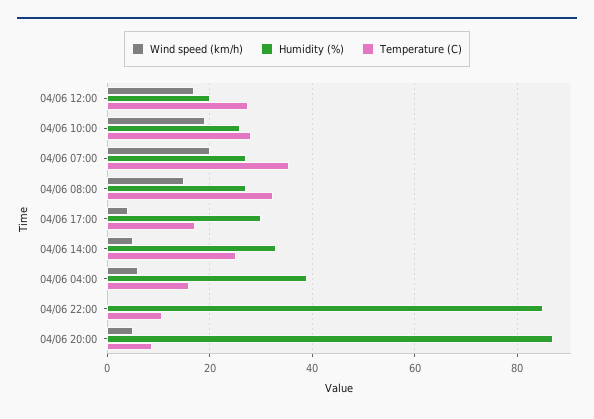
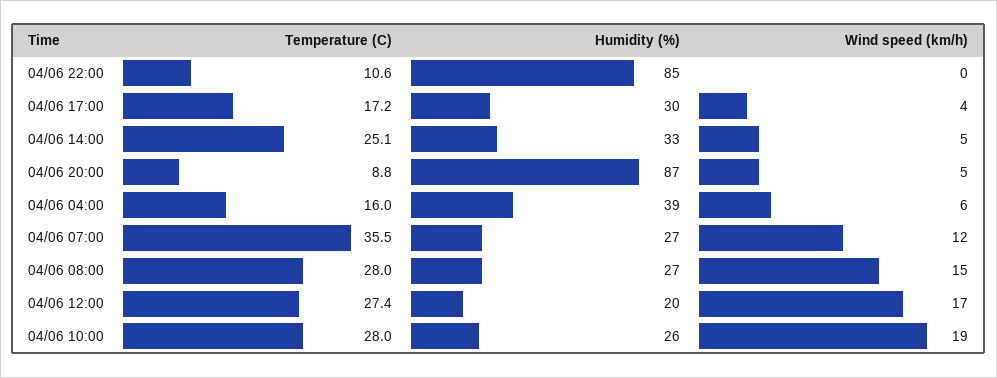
Wind speed (km/h), 04/06 07:00: 20 -> 12
Temperature (C), 04/06 08:00: 32 -> 28

